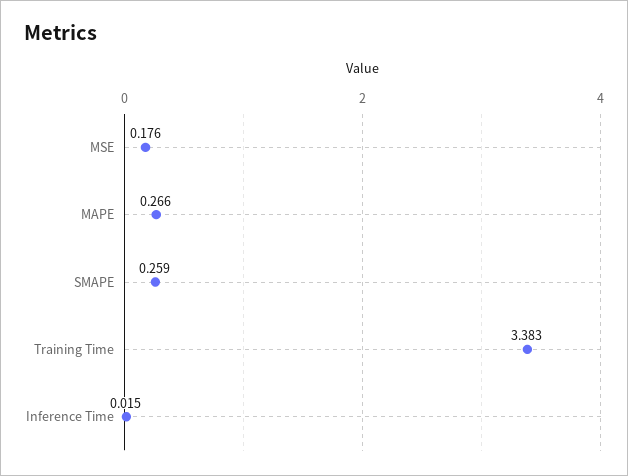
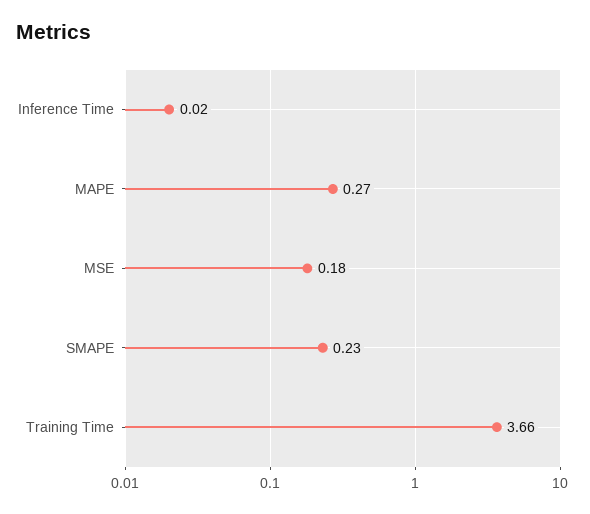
SMAPE: 0.259 -> 0.23
Training Time: 3.383 -> 3.66

